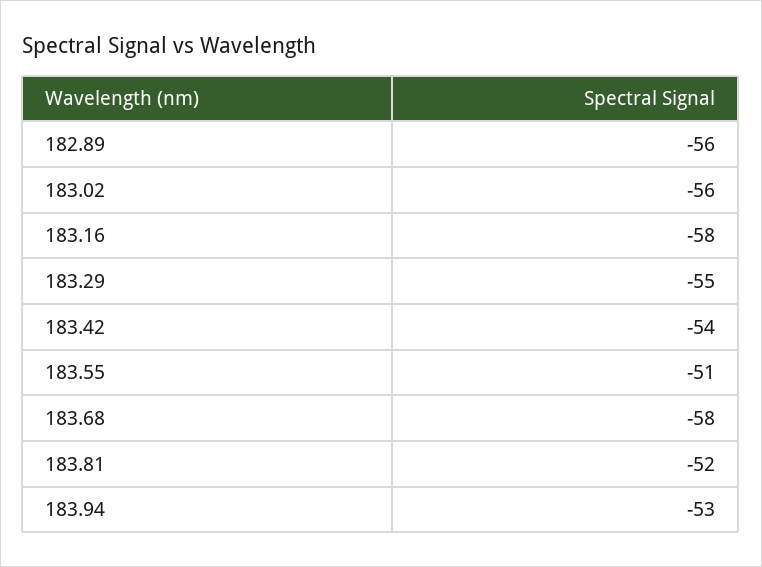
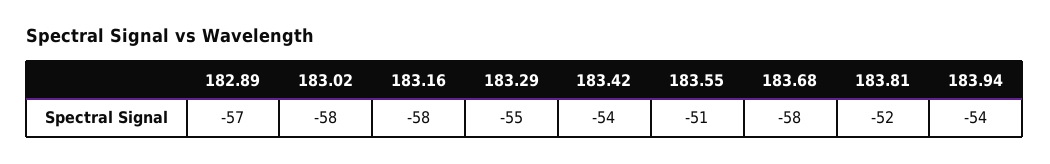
182.89: -56 -> -57
183.02: -56 -> -58
183.94: -53 -> -54

